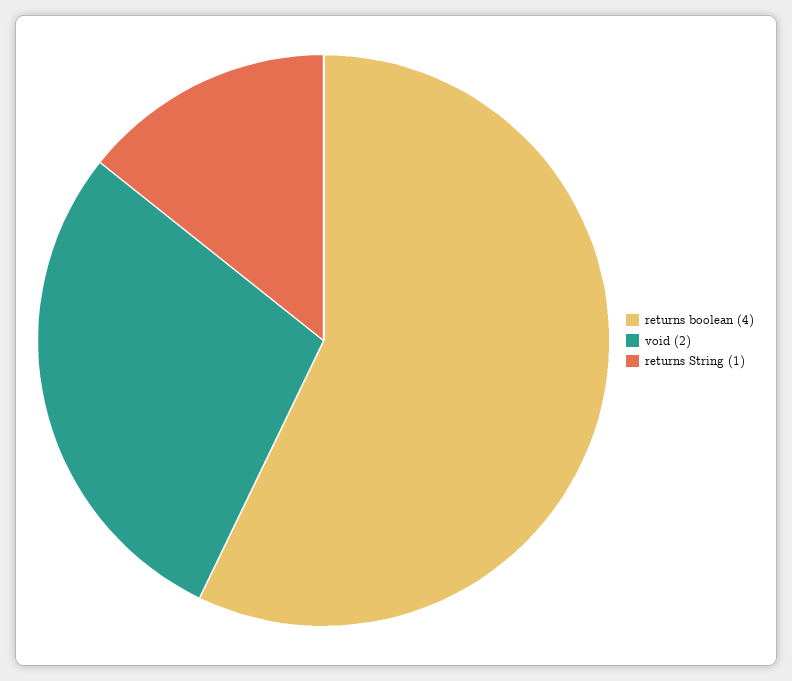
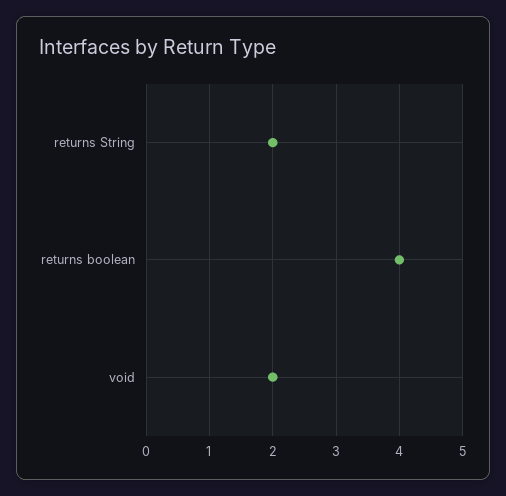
returns String: 1 -> 2

